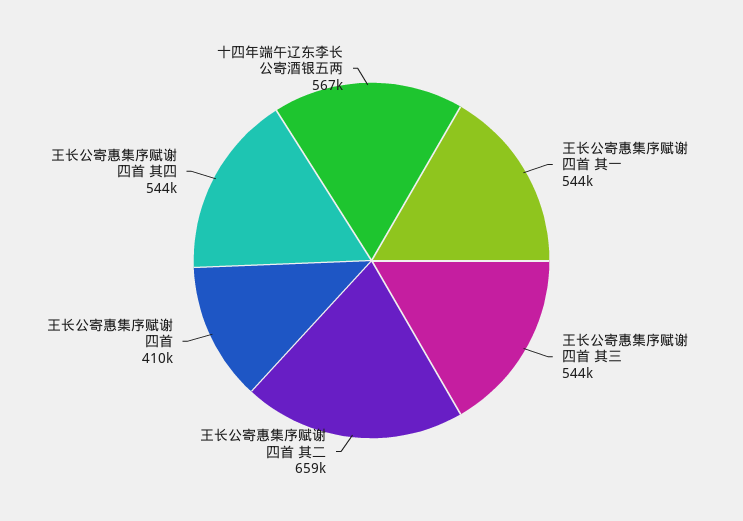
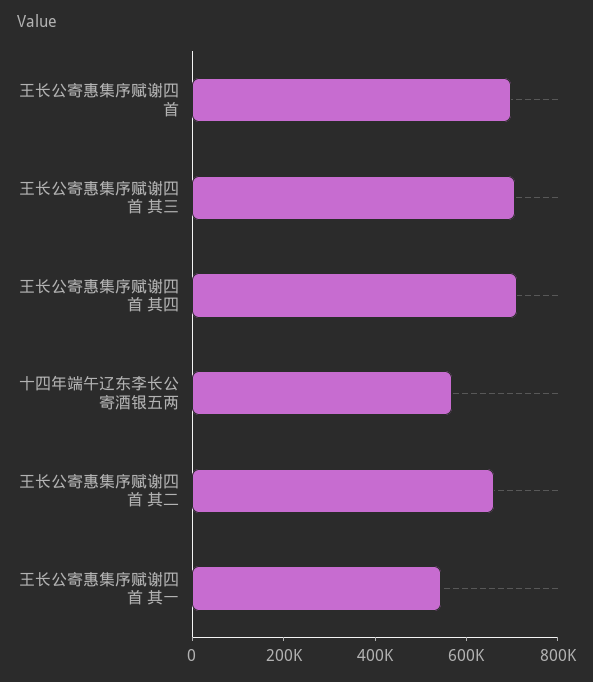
王长公寄惠集序赋谢四首 其三: 544000 -> 700000
王长公寄惠集序赋谢四首: 410000 -> 700000
王长公寄惠集序赋谢四首 其四: 544000 -> 700000

